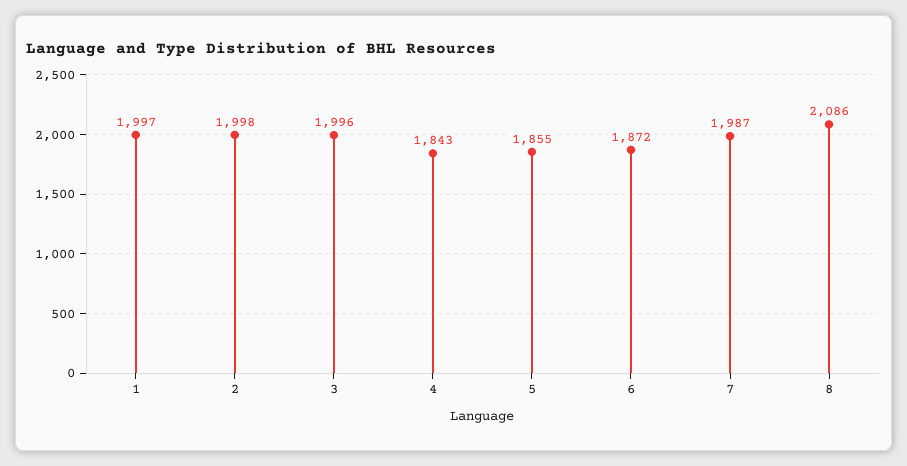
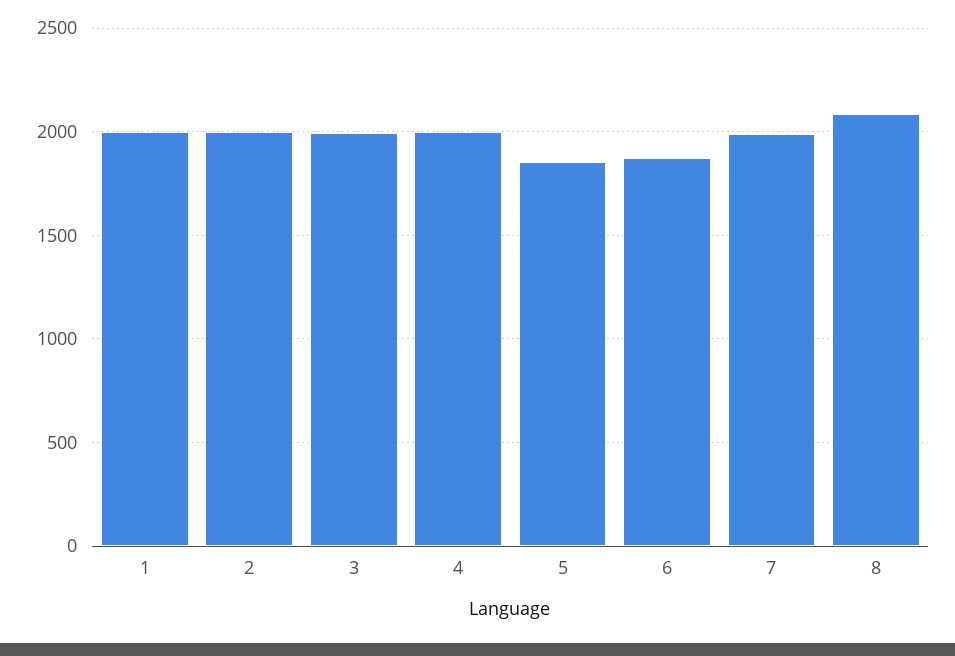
4: 1843 -> 2000

